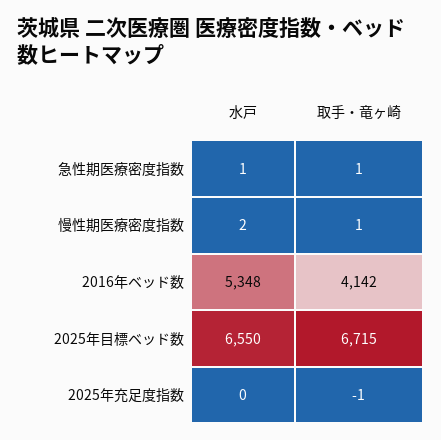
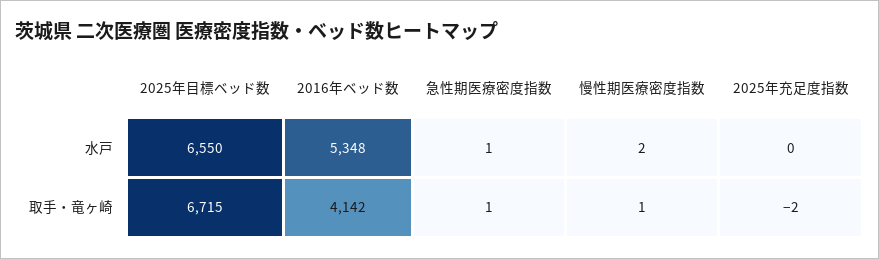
取手・竜ヶ崎, 2025年充足度指数: -1 -> -2

